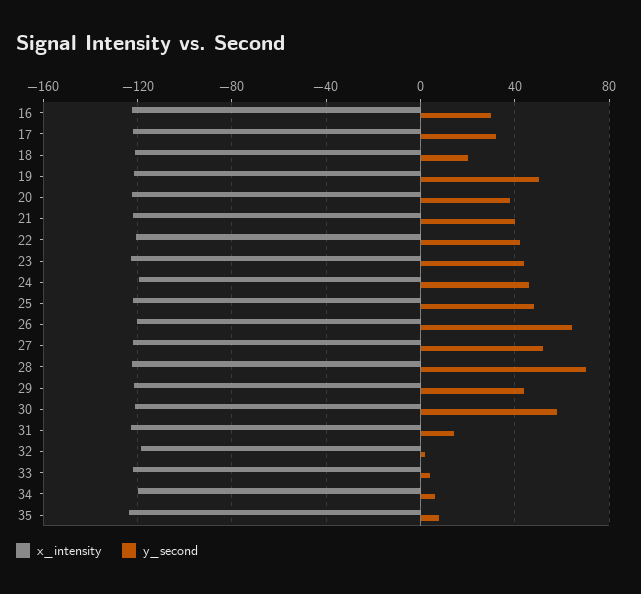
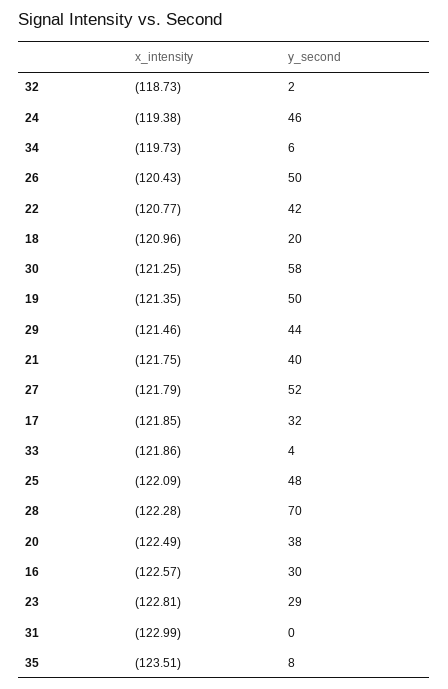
y_second, 23: 45 -> 29
y_second, 26: 65 -> 50
y_second, 31: 15 -> 0

